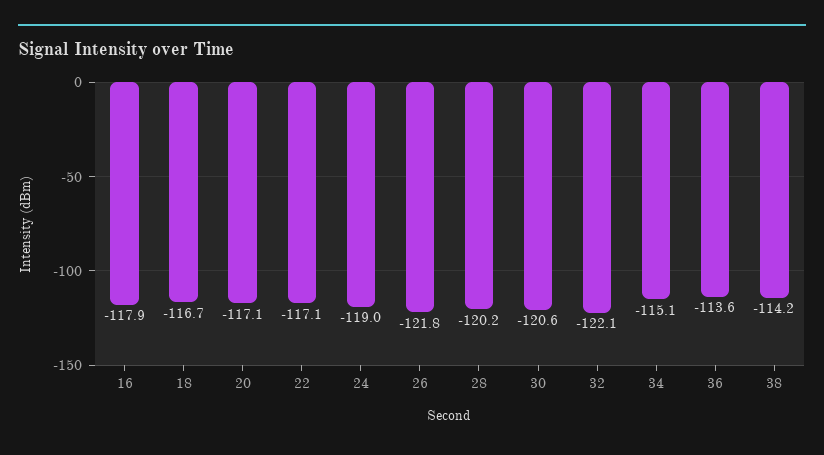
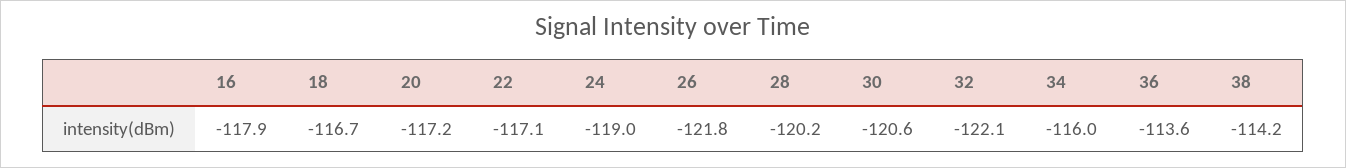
20: -117.1 -> -117.2
34: -115.1 -> -116

